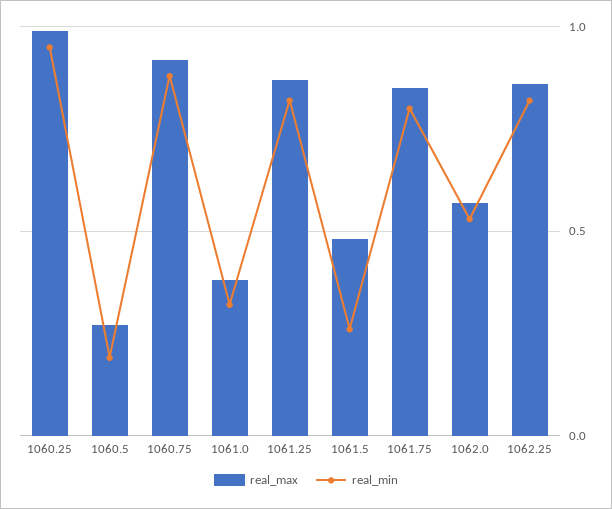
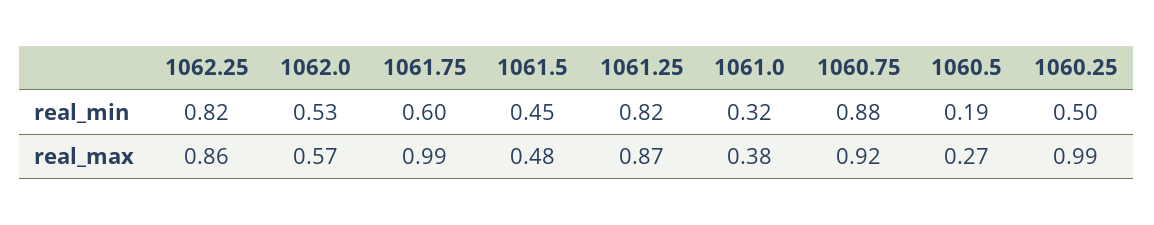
real_min, 1060.25: 0.95 -> 0.5
real_min, 1061.5: 0.25 -> 0.45
real_max, 1061.75: 0.85 -> 0.99
real_min, 1061.75: 0.8 -> 0.6

